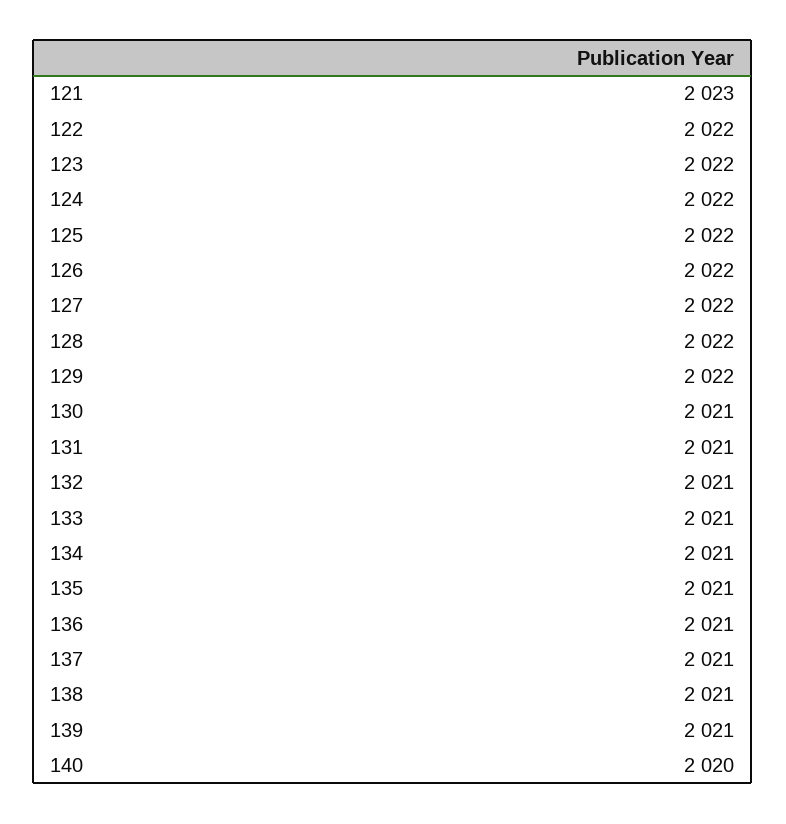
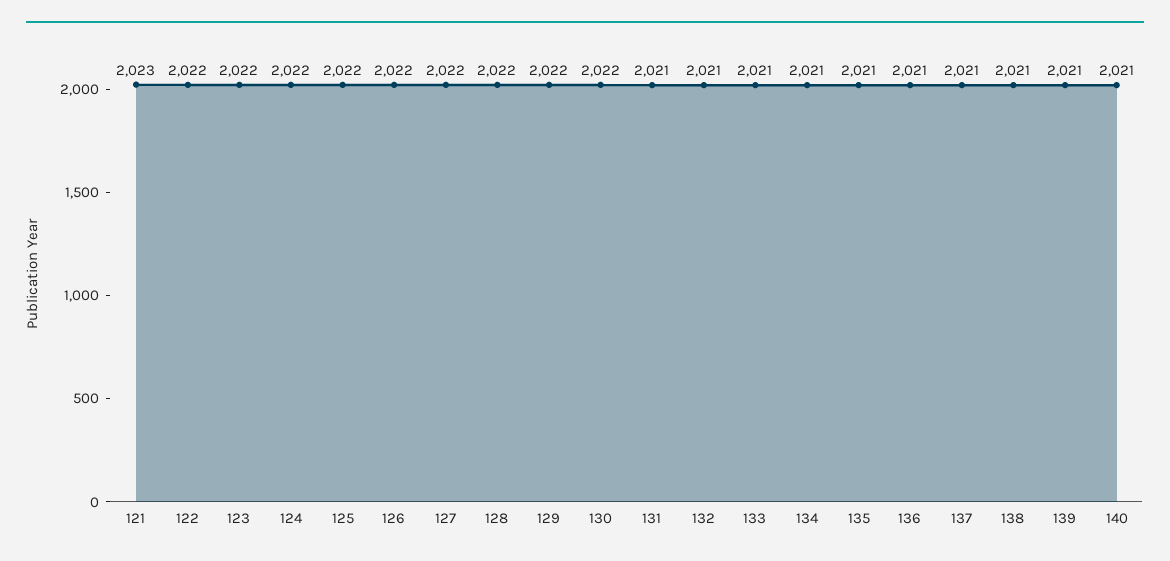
130: 2021 -> 2022
140: 2020 -> 2021

